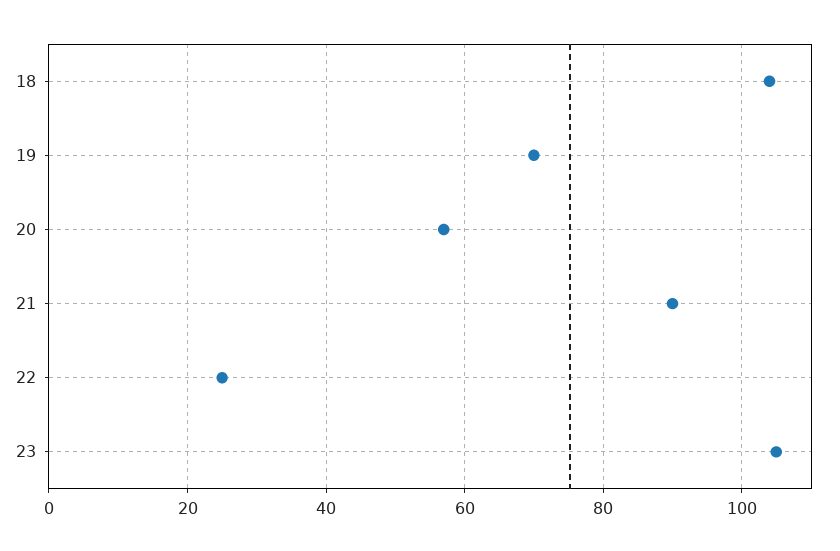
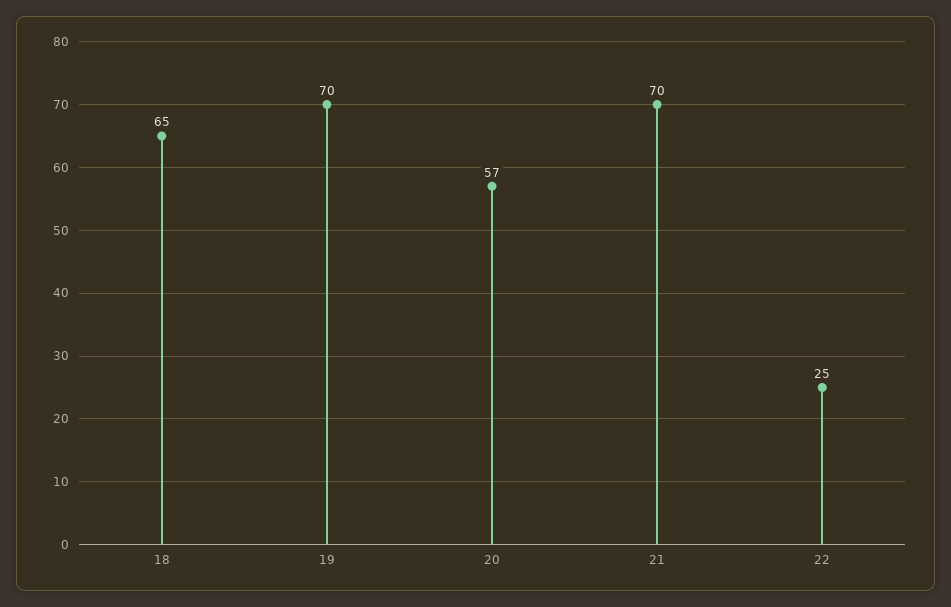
18: 105 -> 65
21: 90 -> 70
23: 105 -> none

